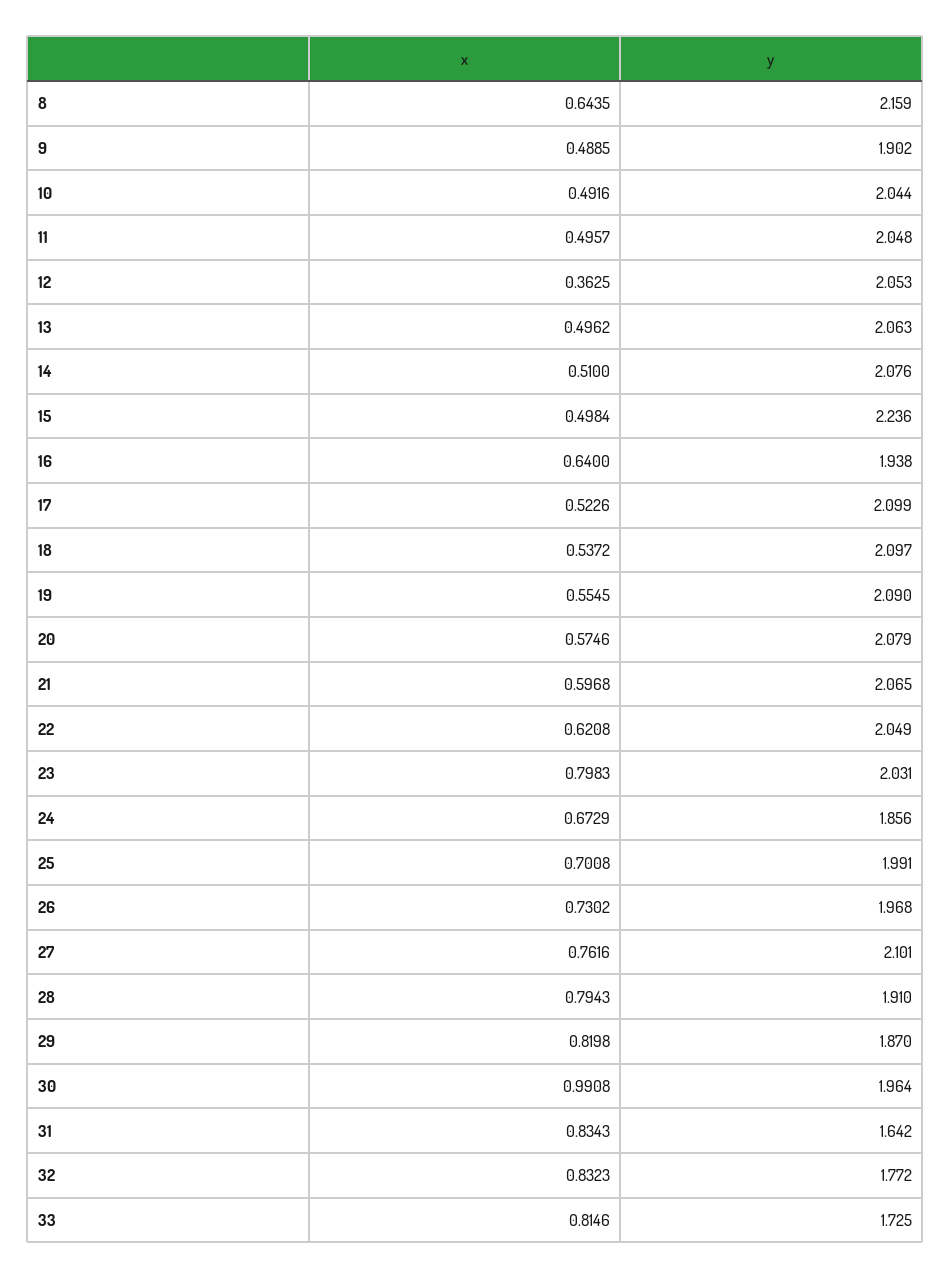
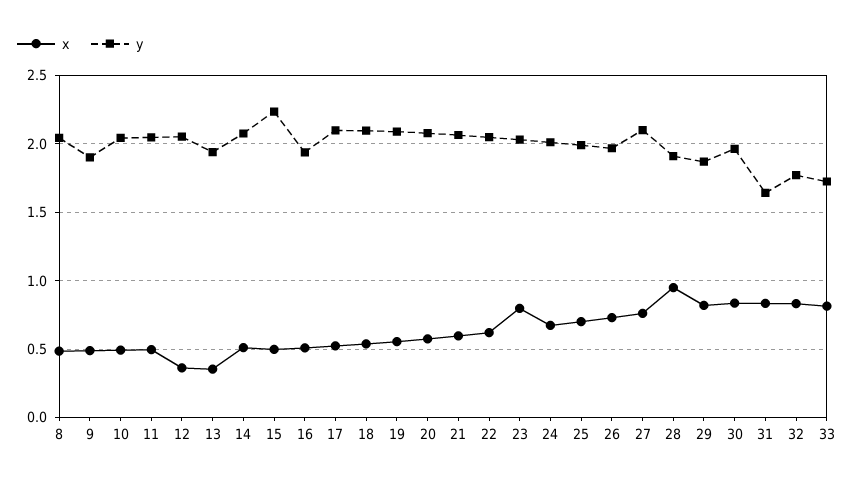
x, 8: 0.6435 -> 0.5
y, 8: 2.159 -> 2.05
x, 13: 0.4962 -> 0.35
y, 13: 2.063 -> 1.95
x, 16: 0.64 -> 0.5
y, 24: 1.856 -> 2
x, 28: 0.7943 -> 0.95
x, 30: 0.9908 -> 0.85

